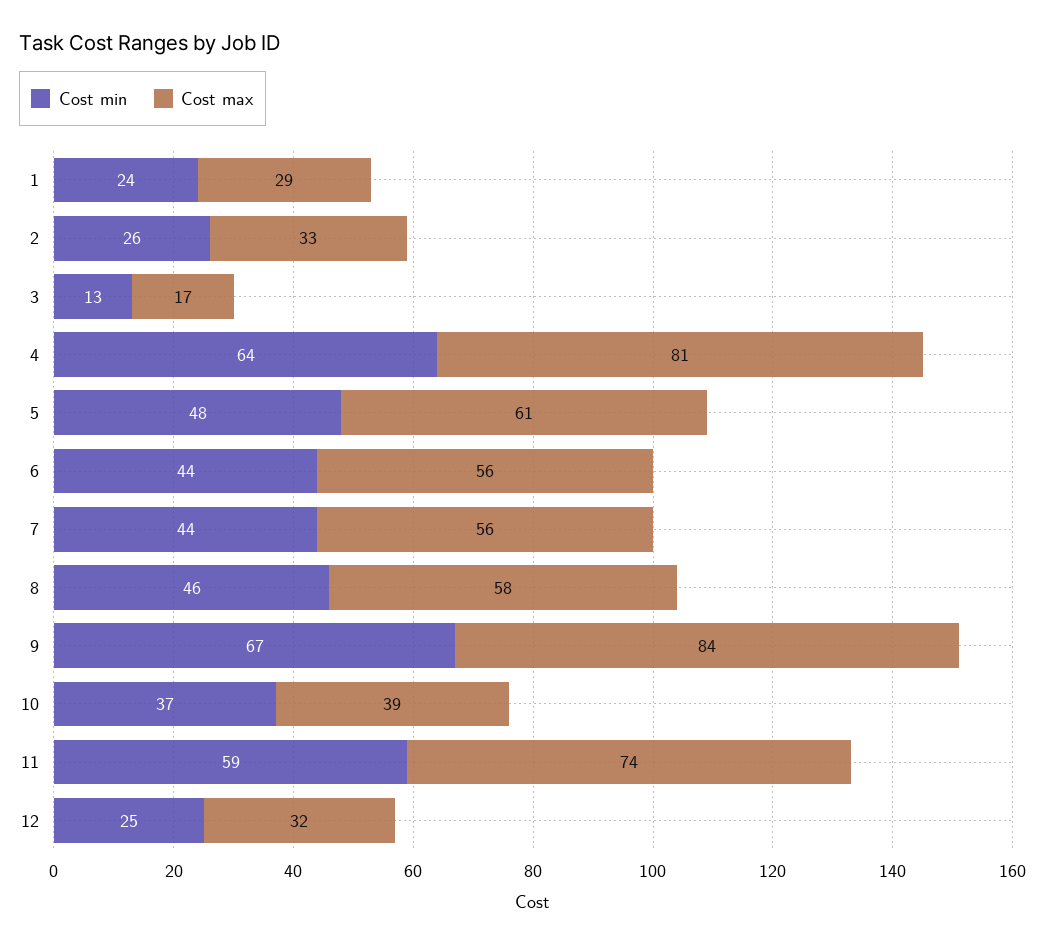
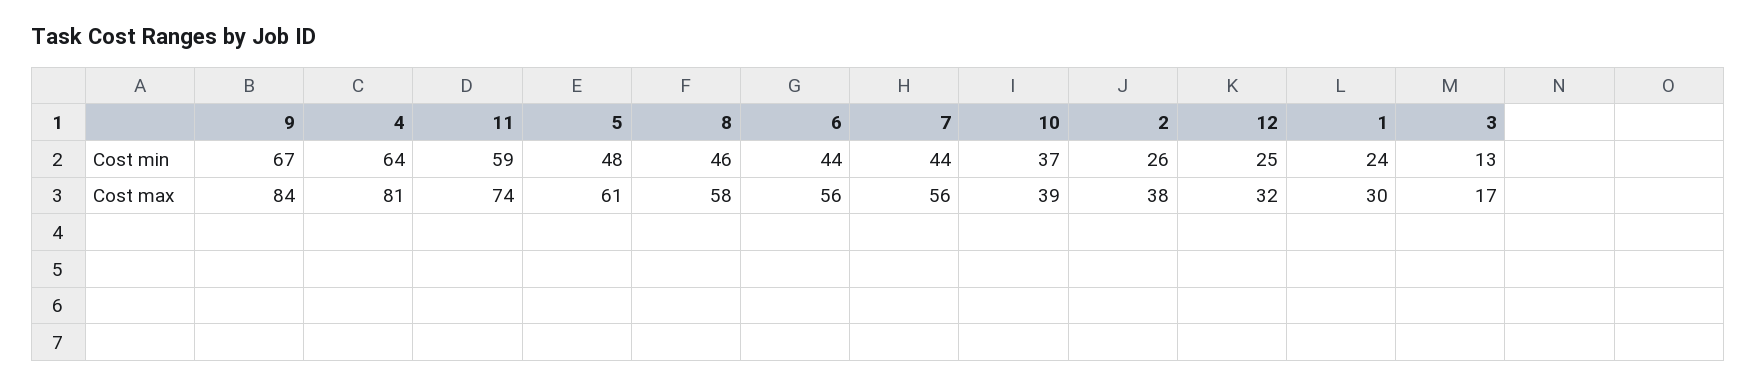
Cost max, 1: 29 -> 30
Cost max, 2: 33 -> 38

